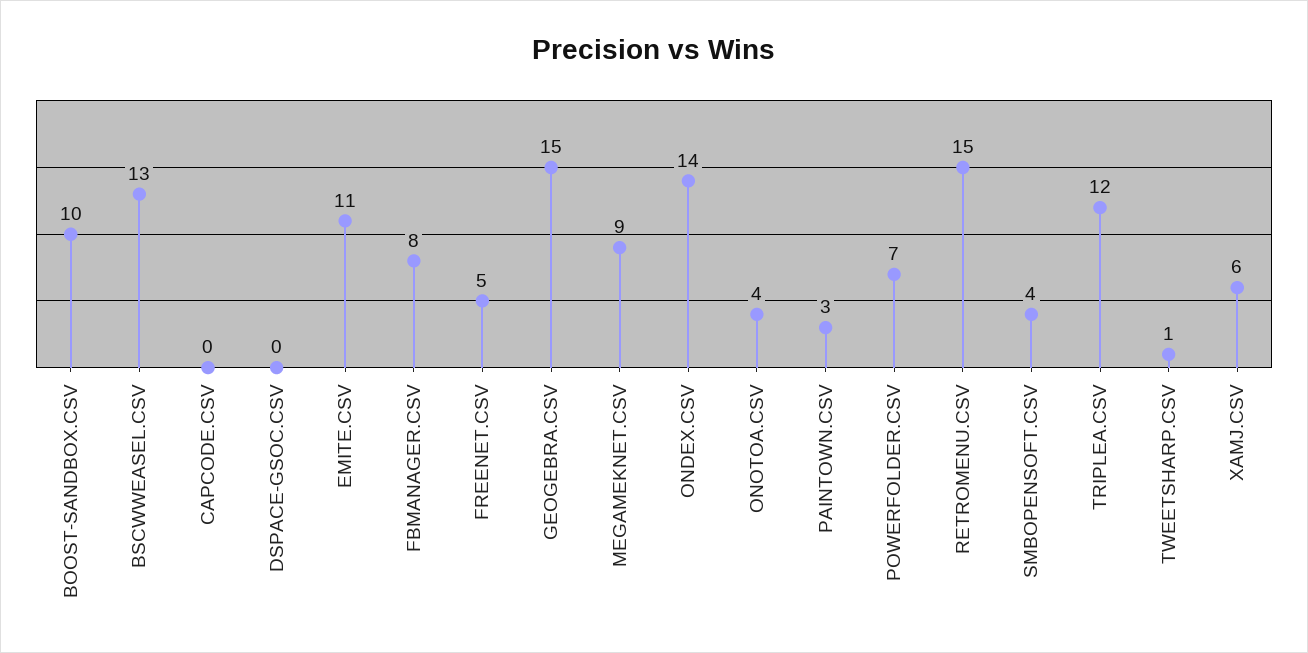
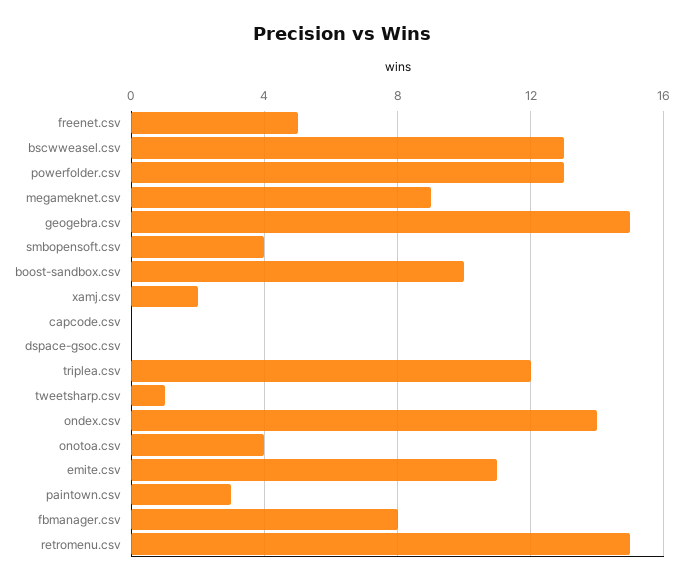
POWERFOLDER.CSV: 7 -> 13
XAMJ.CSV: 6 -> 2

